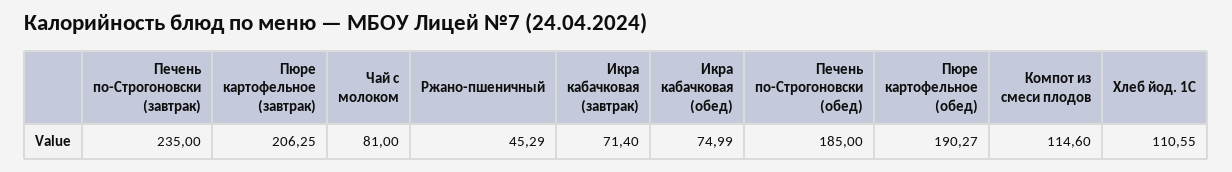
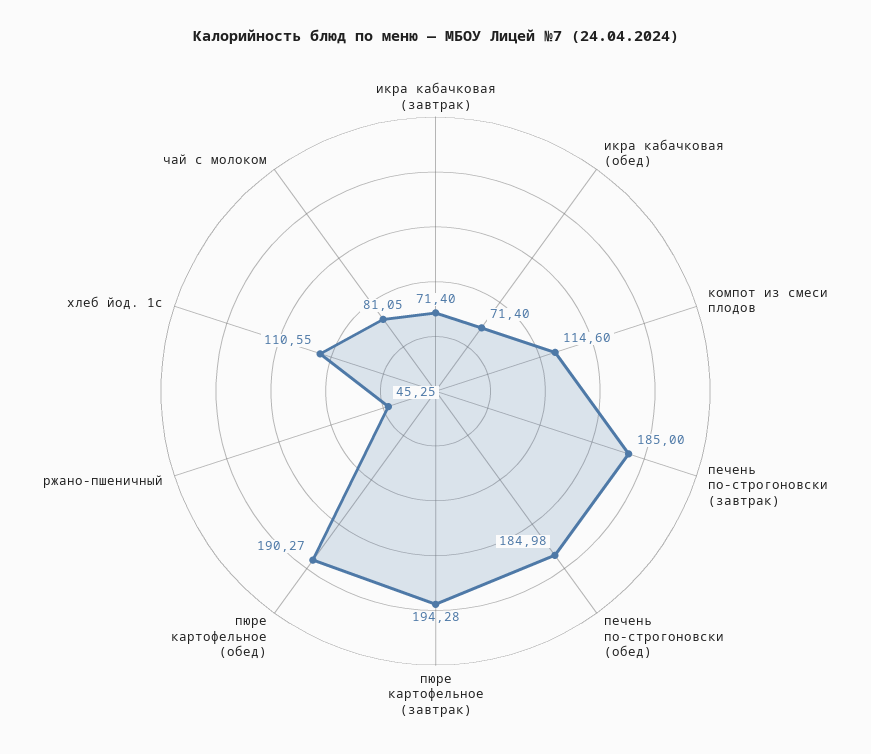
Печень по-Строгоновски (завтрак): 235 -> 185
Пюре картофельное (завтрак): 206.25 -> 194.28
Чай с молоком: 81 -> 81.05
Ржано-пшеничный: 45.29 -> 45.25
Икра кабачковая (обед): 74.99 -> 71.4
Печень по-Строгоновски (обед): 185 -> 184.98

